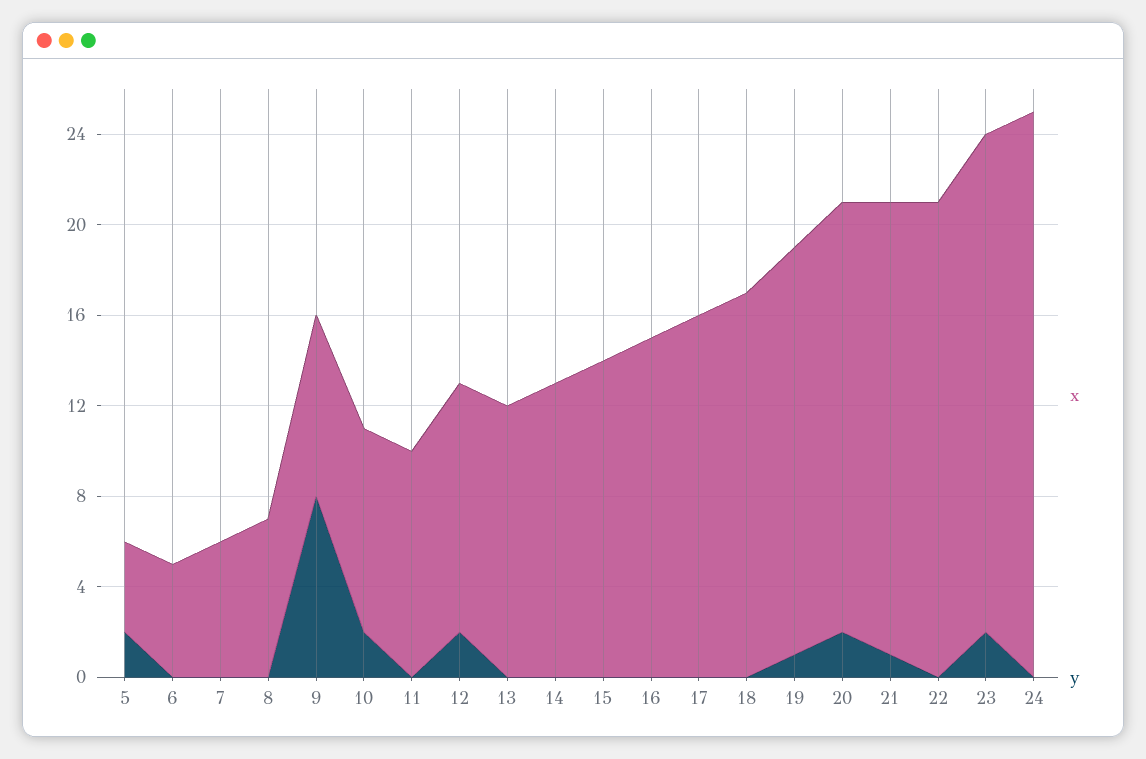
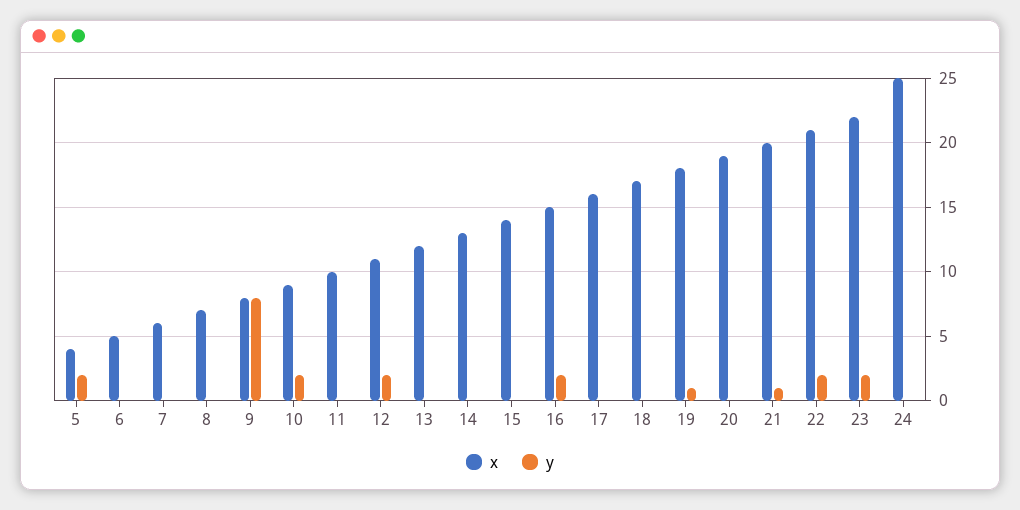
y, 16: 0 -> 2
y, 20: 2 -> 0
y, 22: 0 -> 2

